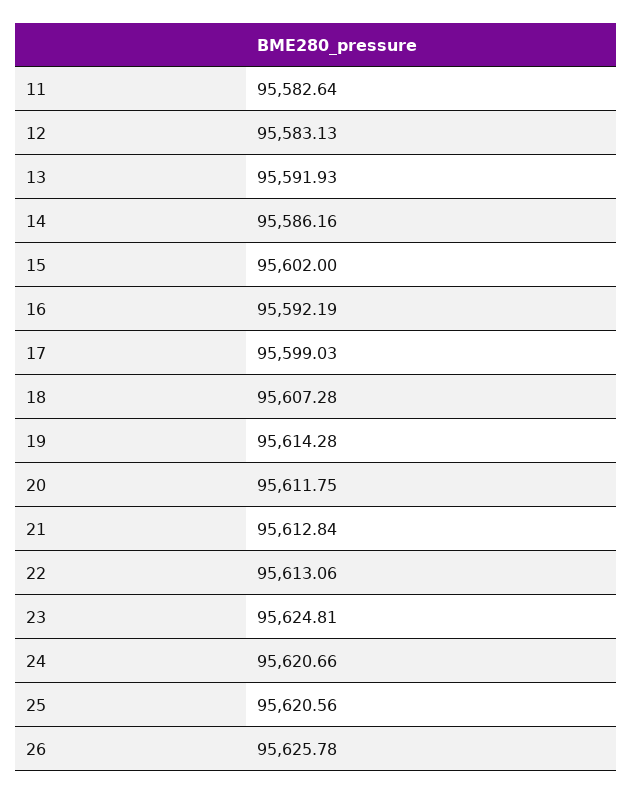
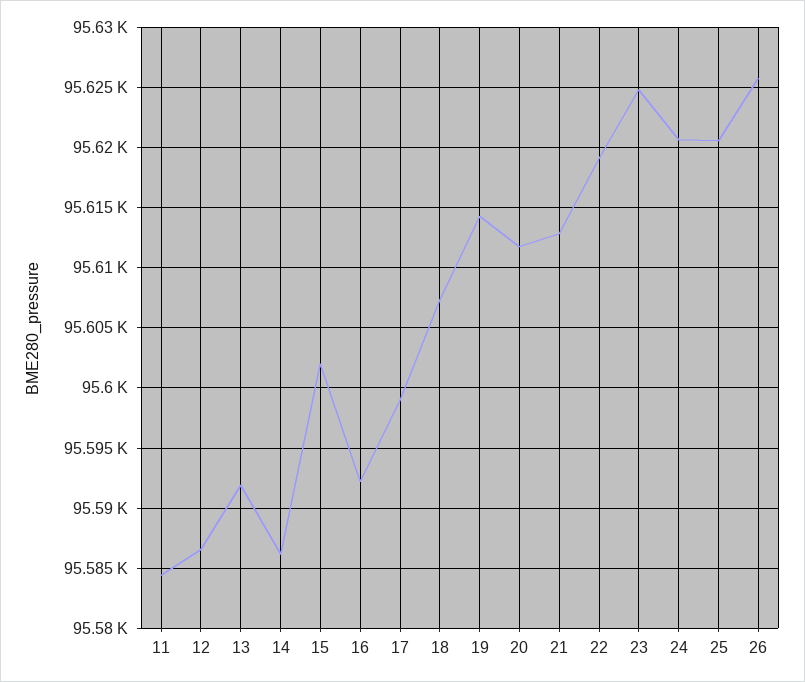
11: 95582.64 -> 95584.5
12: 95583.13 -> 95586.5
22: 95613.06 -> 95619

